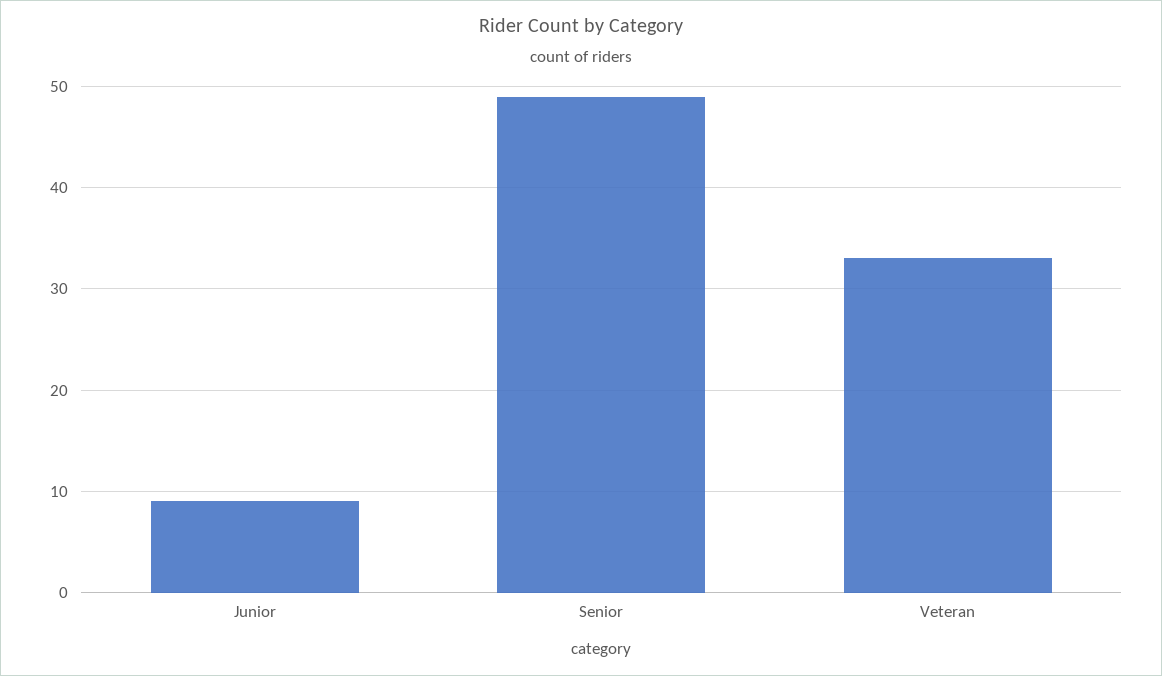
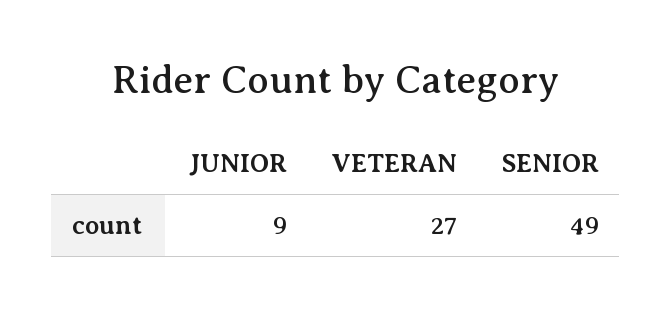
Veteran: 33 -> 27

